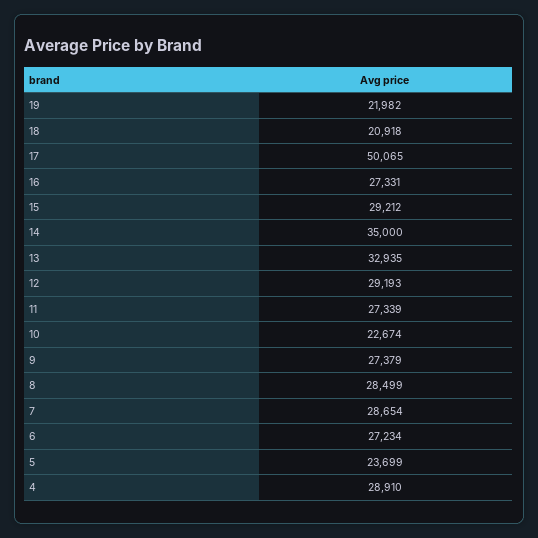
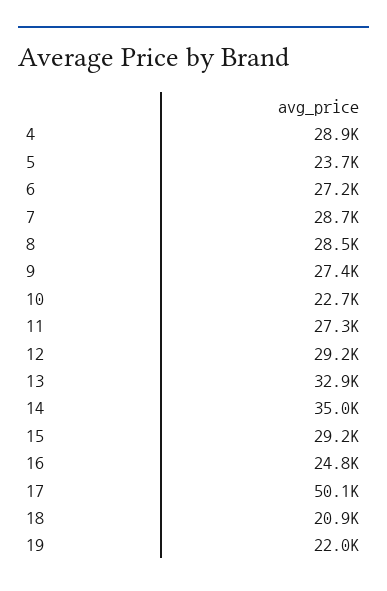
16: 27331 -> 24800

